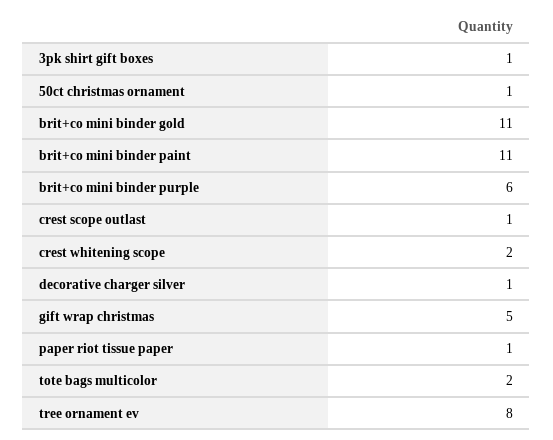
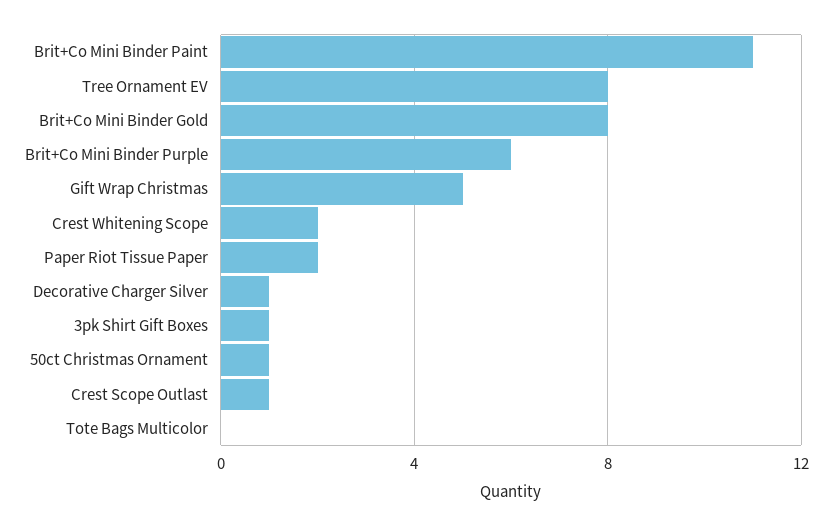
brit+co mini binder gold: 11 -> 8
paper riot tissue paper: 1 -> 2
tote bags multicolor: 2 -> 0

